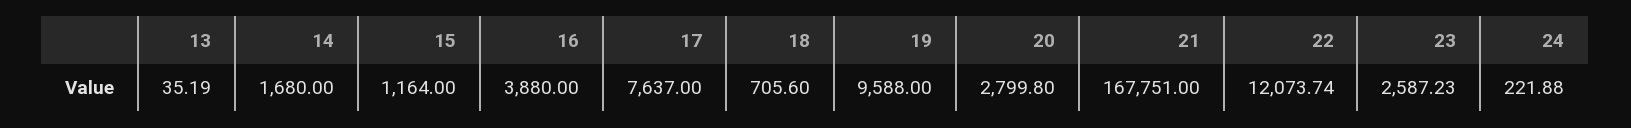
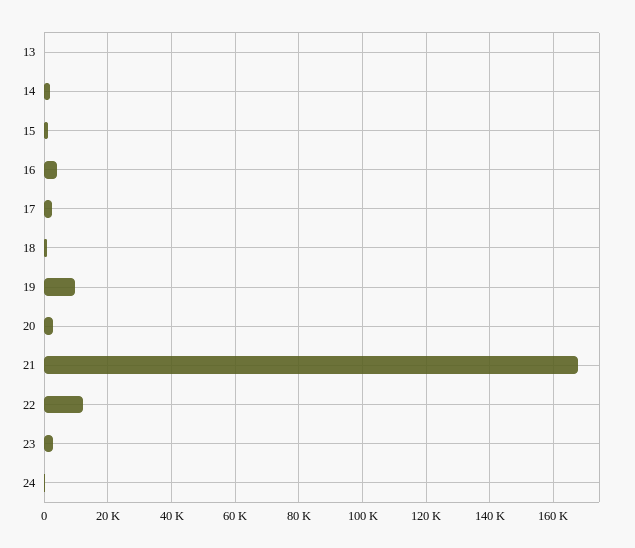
17: 7637 -> 2000

